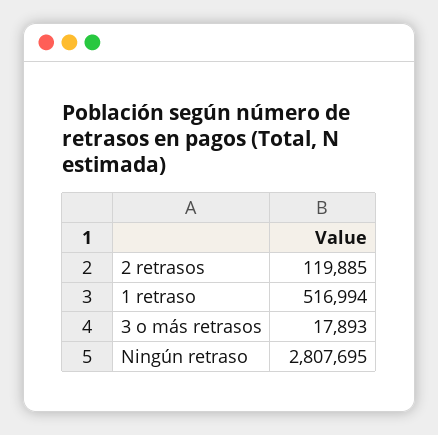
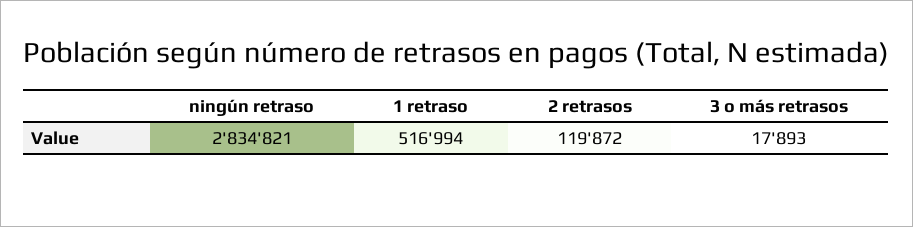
2 retrasos: 119885 -> 119872
Ningún retraso: 2807695 -> 2834821

